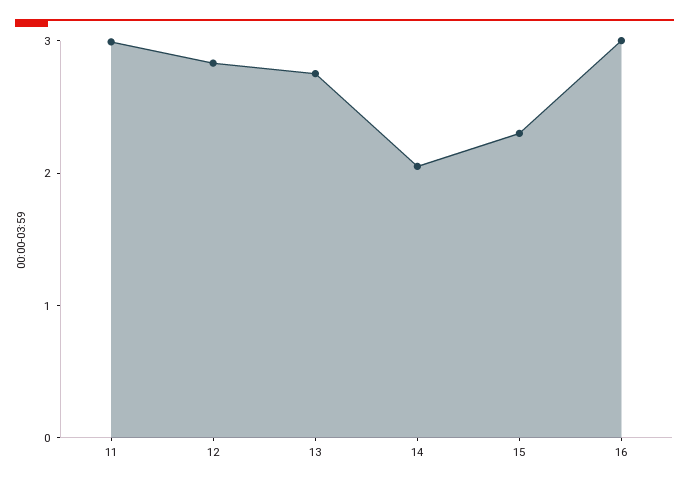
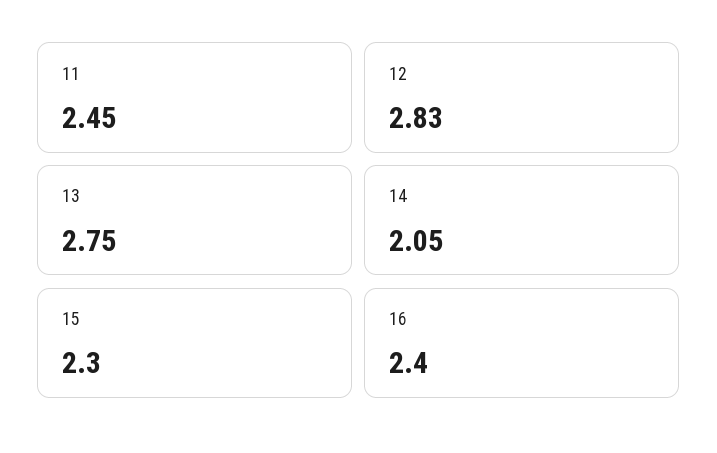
11: 3 -> 2.45
16: 3 -> 2.4

